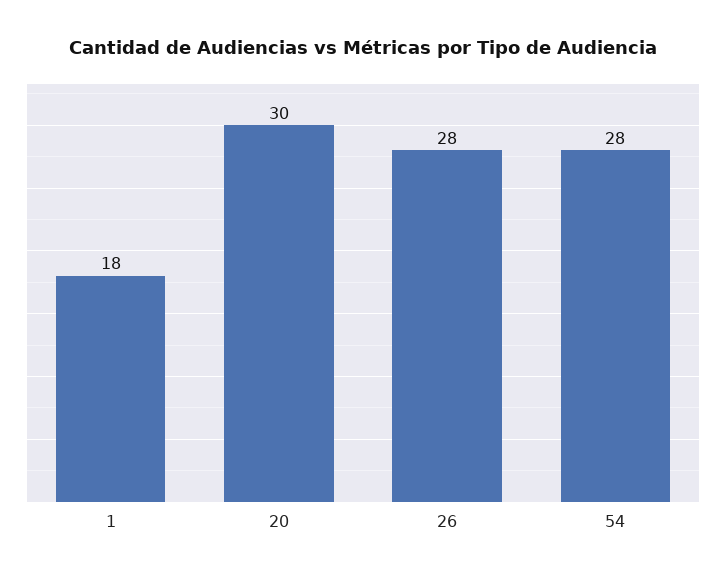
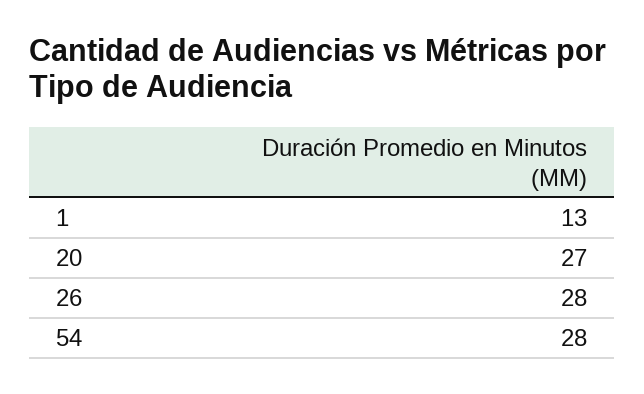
1: 18 -> 13
20: 30 -> 27

